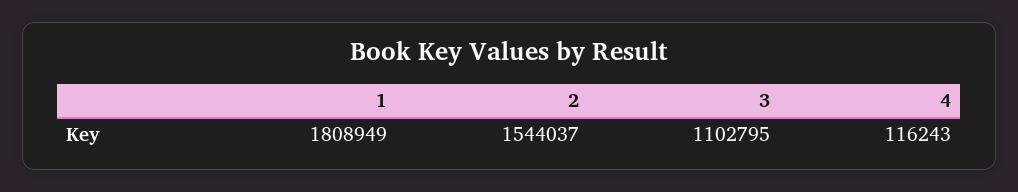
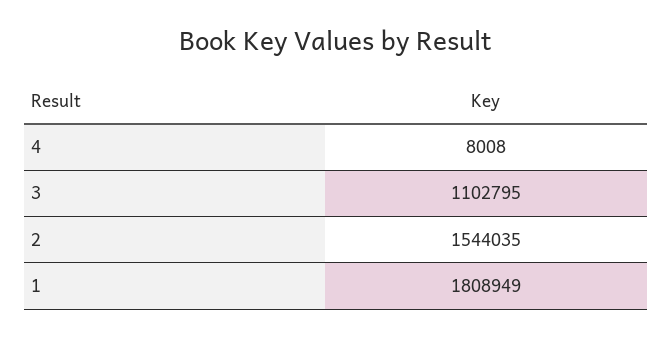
2: 1544037 -> 1544035
4: 116243 -> 8008

